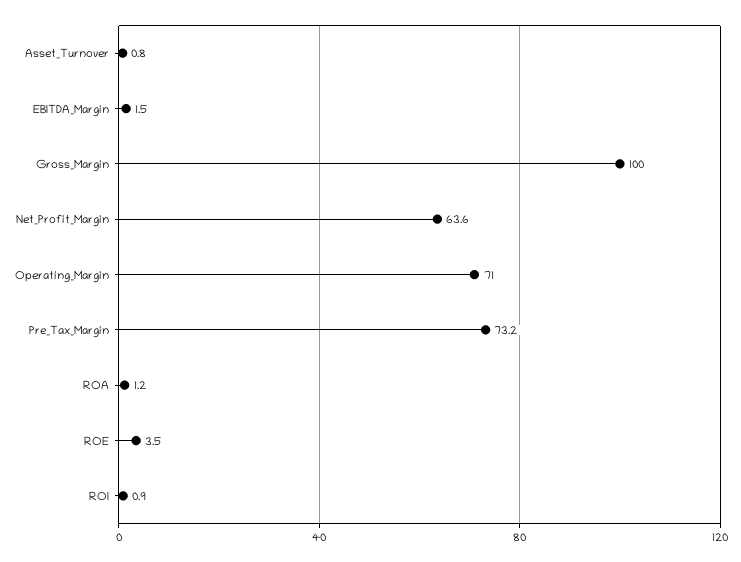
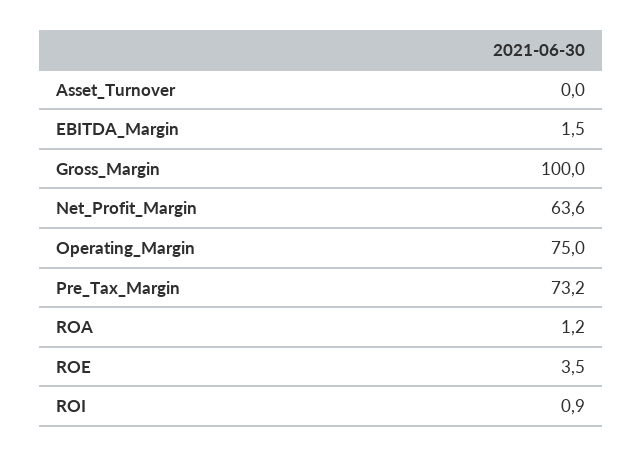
Asset_Turnover: 0.8 -> 0
Operating_Margin: 71 -> 75

